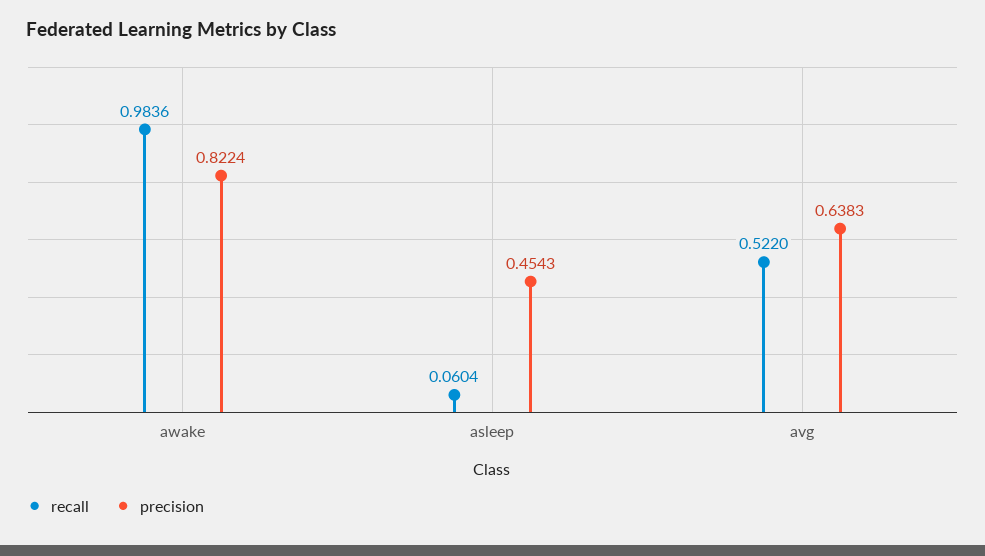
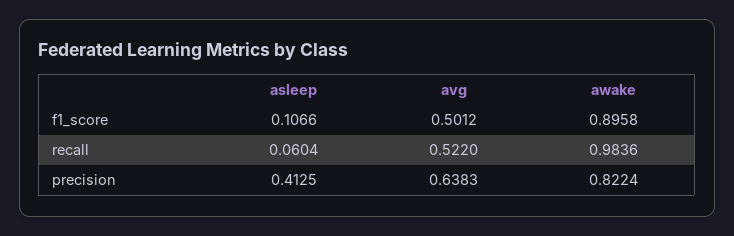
precision, asleep: 0.4543 -> 0.4125
f1_score, asleep: none -> 0.1066
f1_score, avg: none -> 0.5012
f1_score, awake: none -> 0.8958

